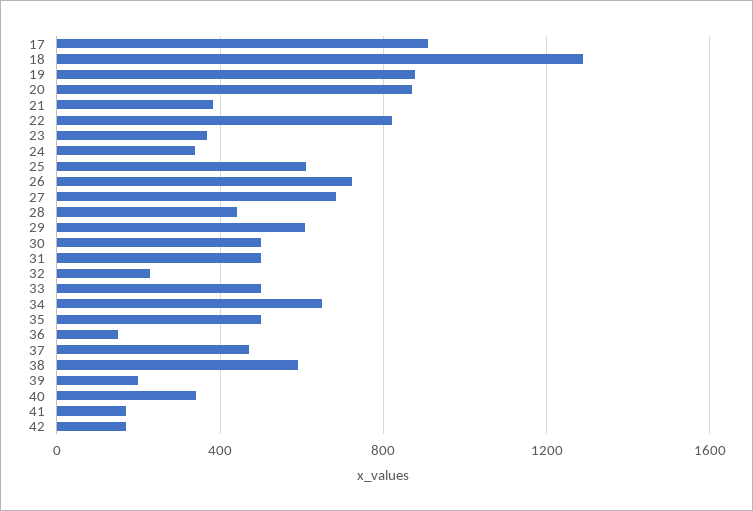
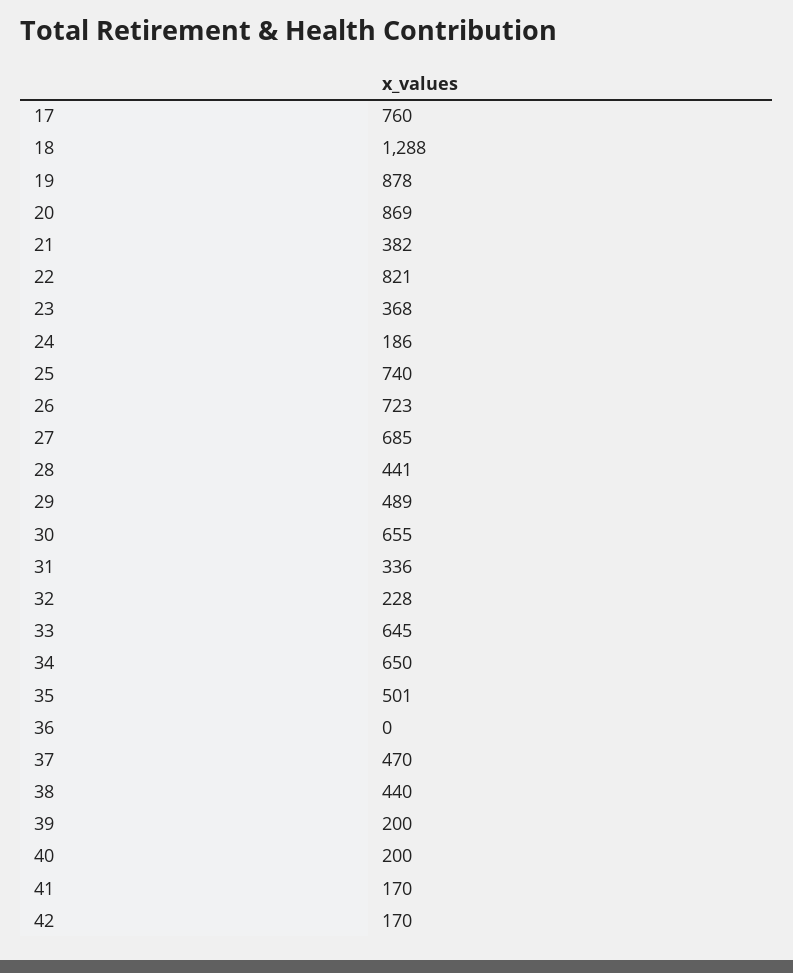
17: 900 -> 760
24: 350 -> 186
25: 600 -> 740
29: 600 -> 489
30: 500 -> 655
31: 500 -> 336
33: 500 -> 645
36: 150 -> 0
38: 600 -> 440
40: 350 -> 200

